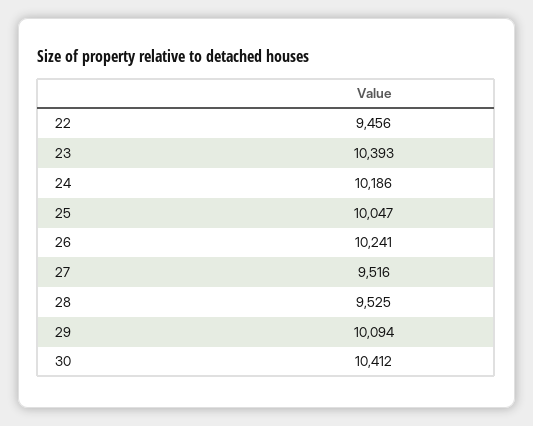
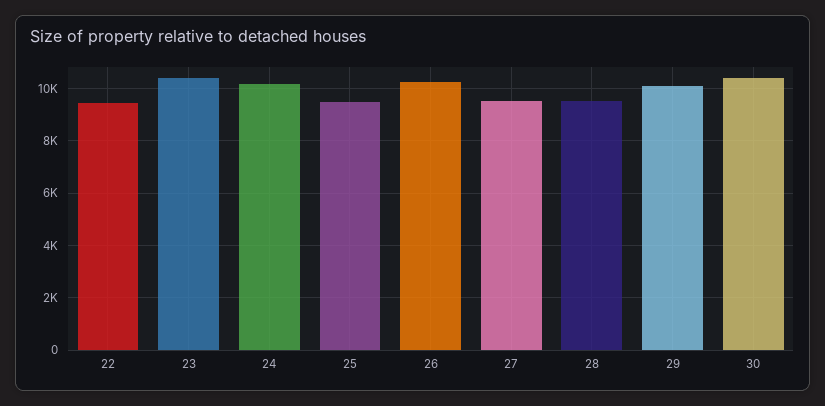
25: 10047 -> 9500

